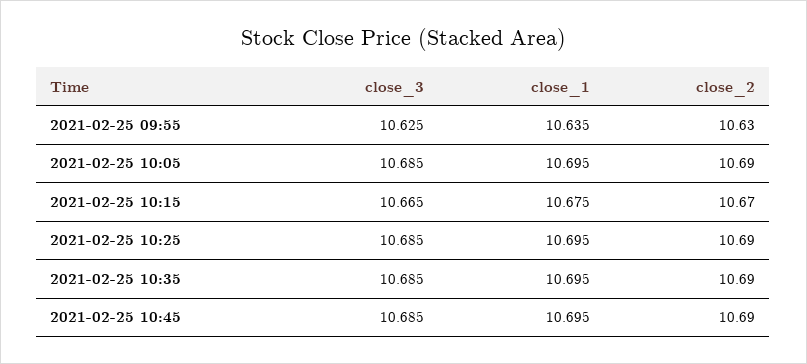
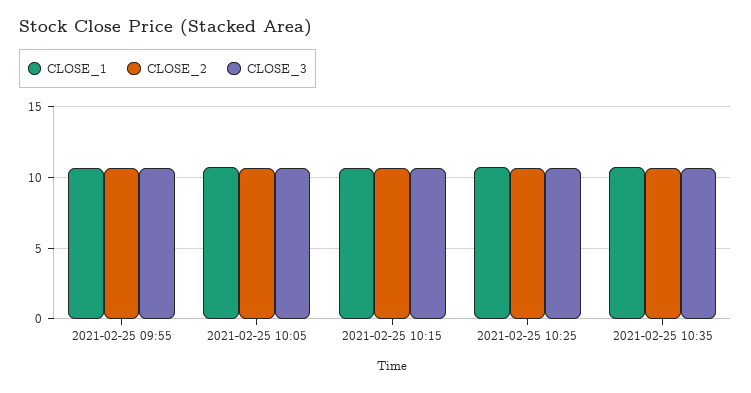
close_3, 2021-02-25 10:45: 10.685 -> none
close_1, 2021-02-25 10:45: 10.695 -> none
close_2, 2021-02-25 10:45: 10.69 -> none

